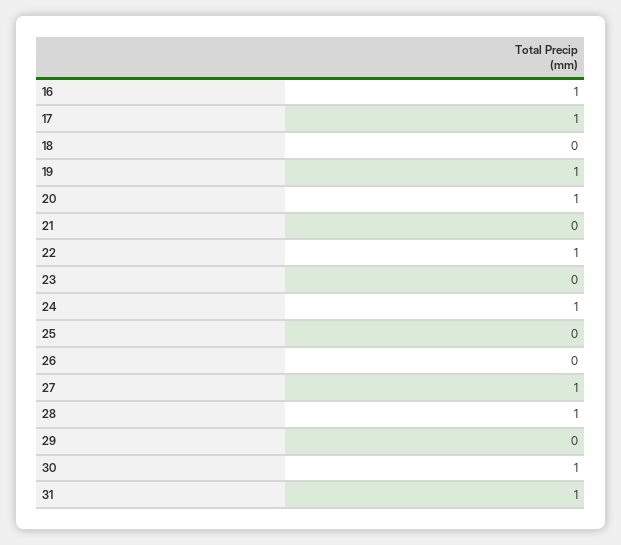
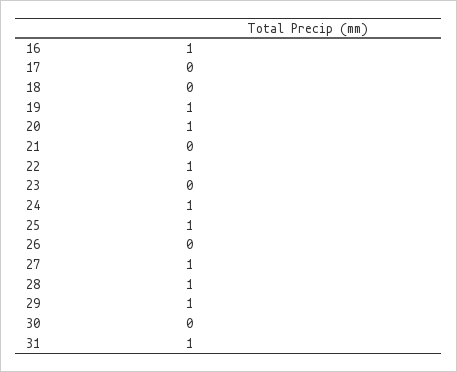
17: 1 -> 0
25: 0 -> 1
29: 0 -> 1
30: 1 -> 0

